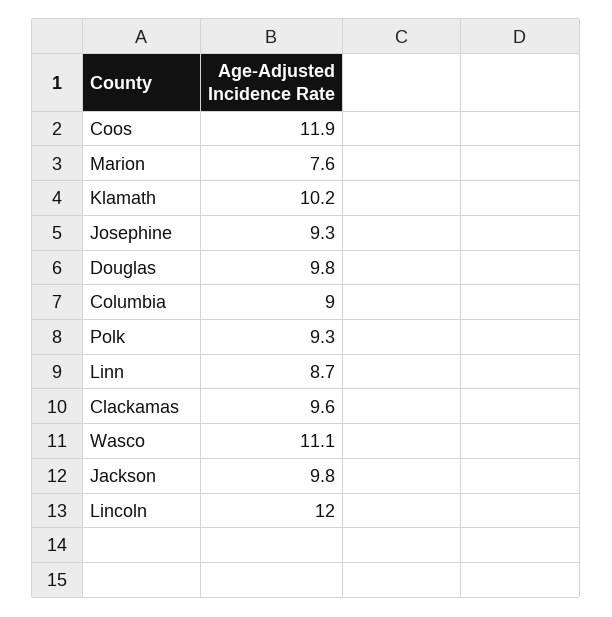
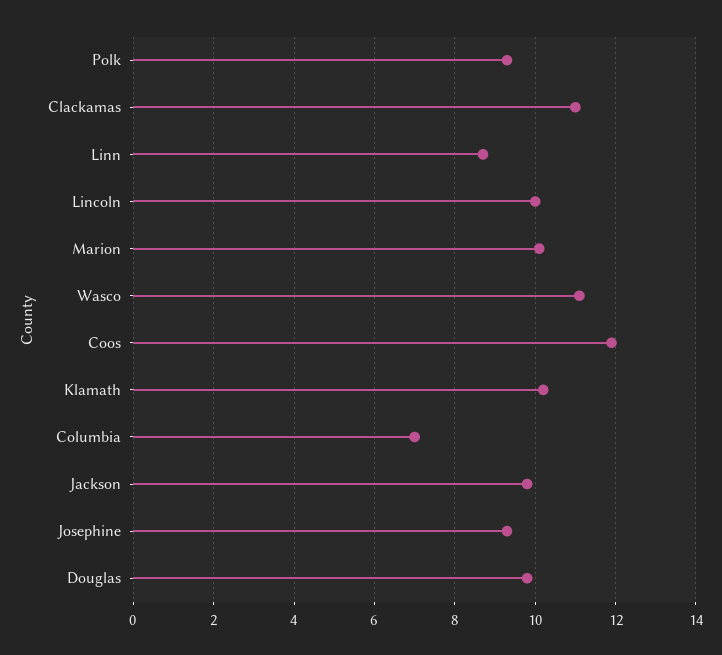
Marion: 7.6 -> 10
Columbia: 9 -> 7
Clackamas: 9.6 -> 11
Lincoln: 12 -> 10

